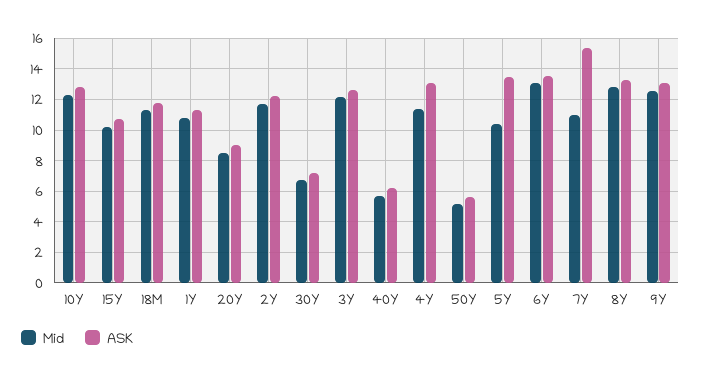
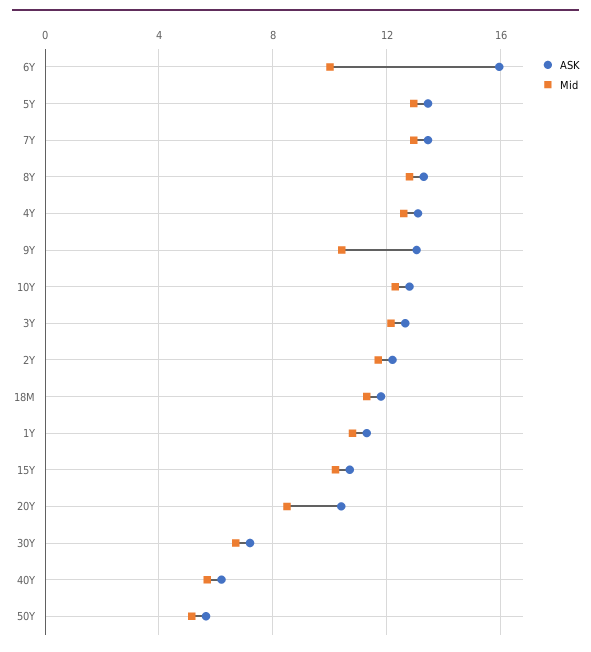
ASK, 20Y: 9 -> 10.5
Mid, 4Y: 11.5 -> 12.5
Mid, 5Y: 10.5 -> 13
Mid, 6Y: 13 -> 10
ASK, 6Y: 13.5 -> 16
Mid, 7Y: 11 -> 13
ASK, 7Y: 15.5 -> 13.5
Mid, 9Y: 12.5 -> 10.5

